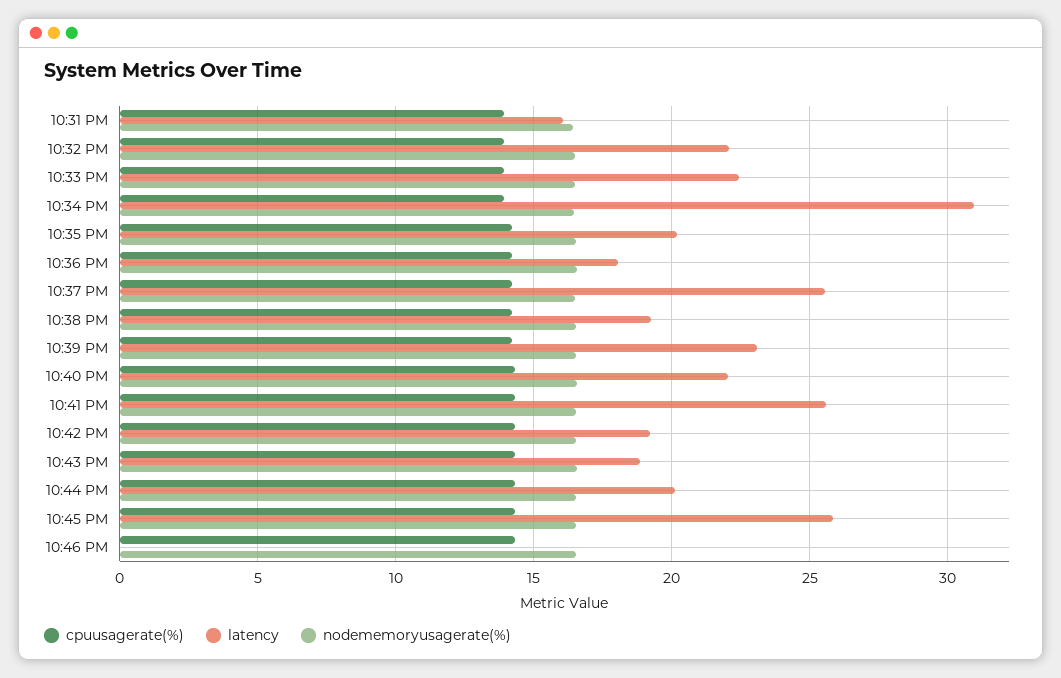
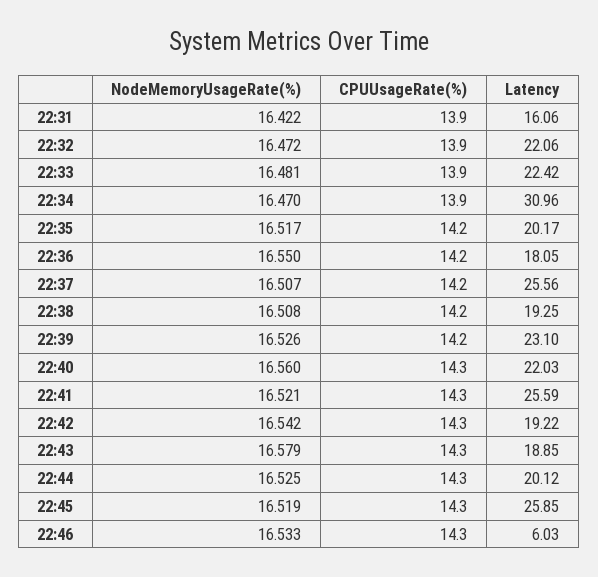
latency, 10:46 PM: 0 -> 6.03

